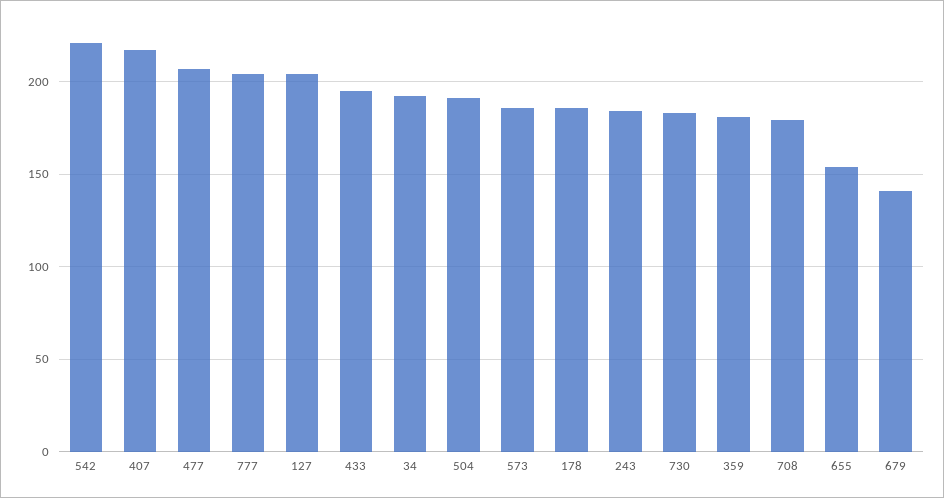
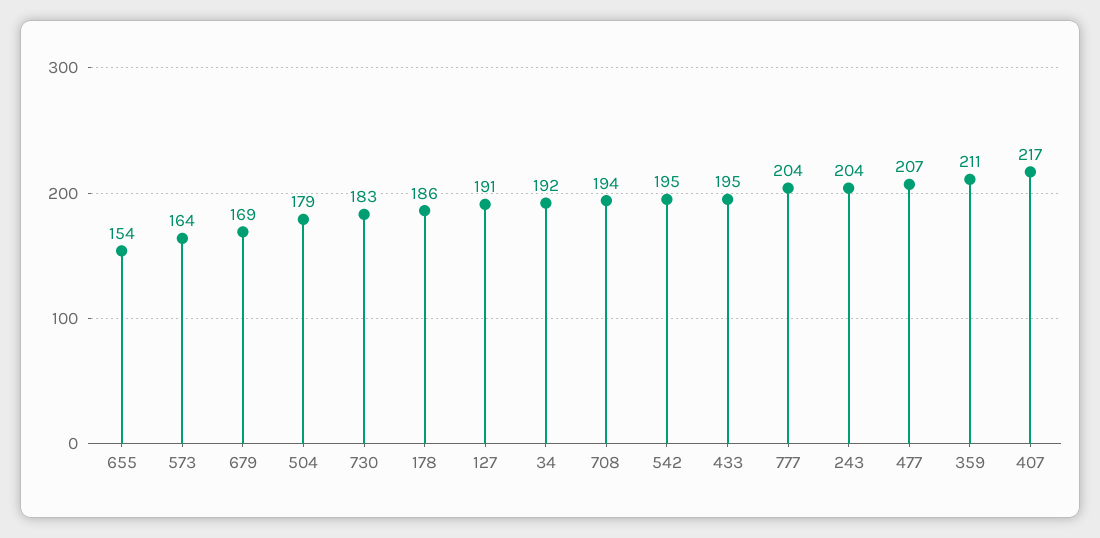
542: 220 -> 195
127: 205 -> 191
504: 190 -> 179
573: 185 -> 164
243: 185 -> 204
359: 180 -> 211
708: 180 -> 194
679: 140 -> 169

